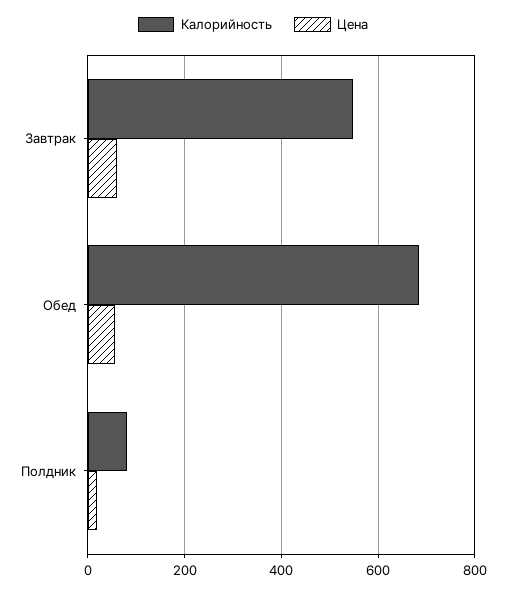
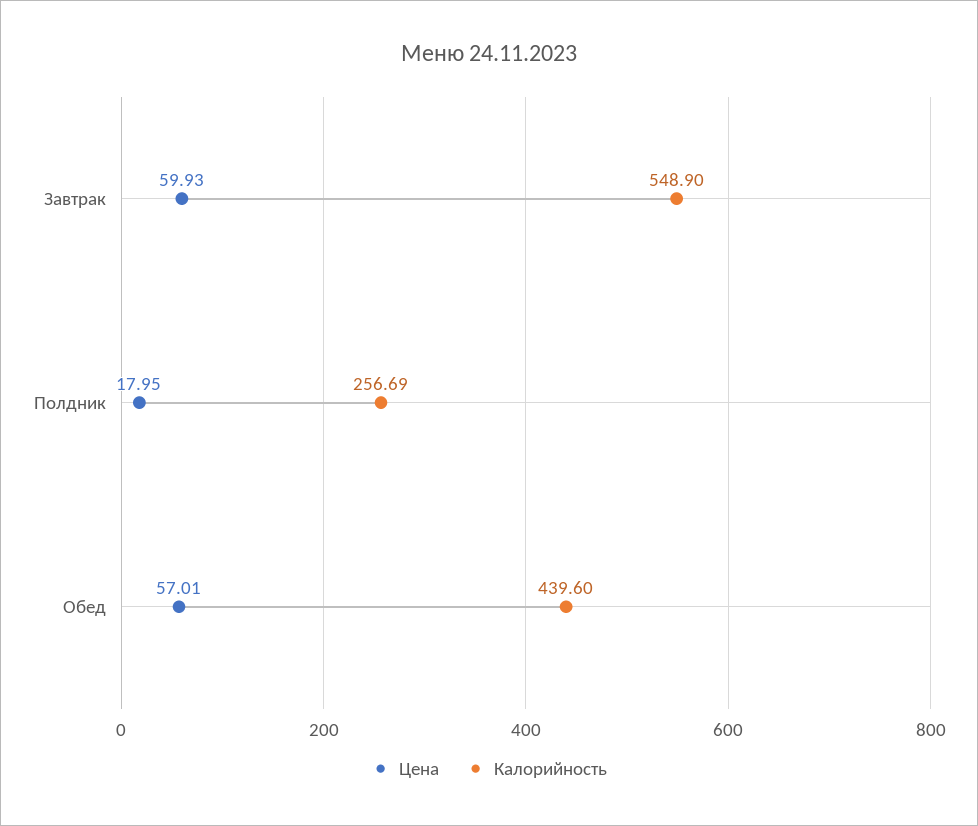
Калорийность, Обед: 680 -> 439.6
Калорийность, Полдник: 80 -> 256.69

